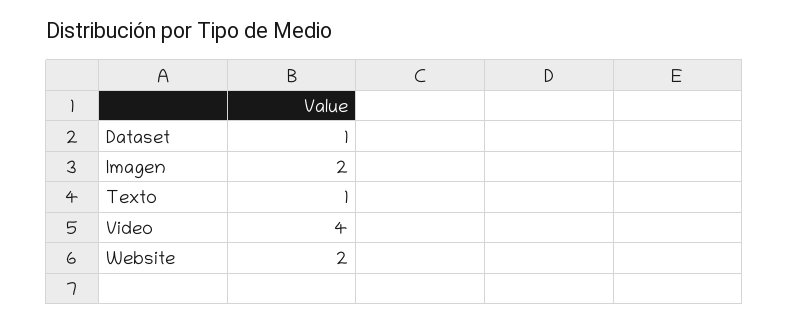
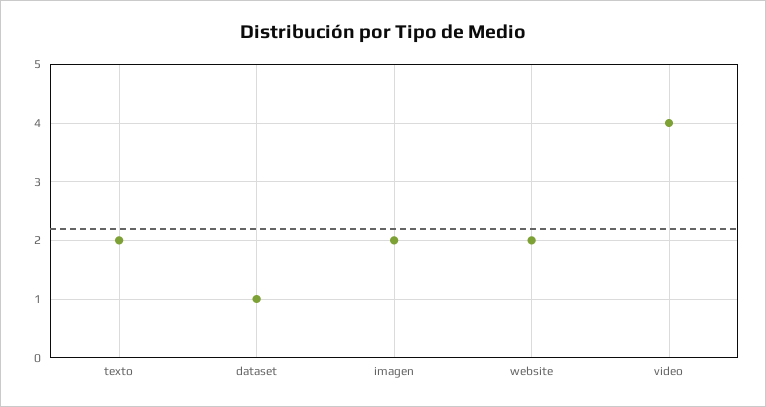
Texto: 1 -> 2

